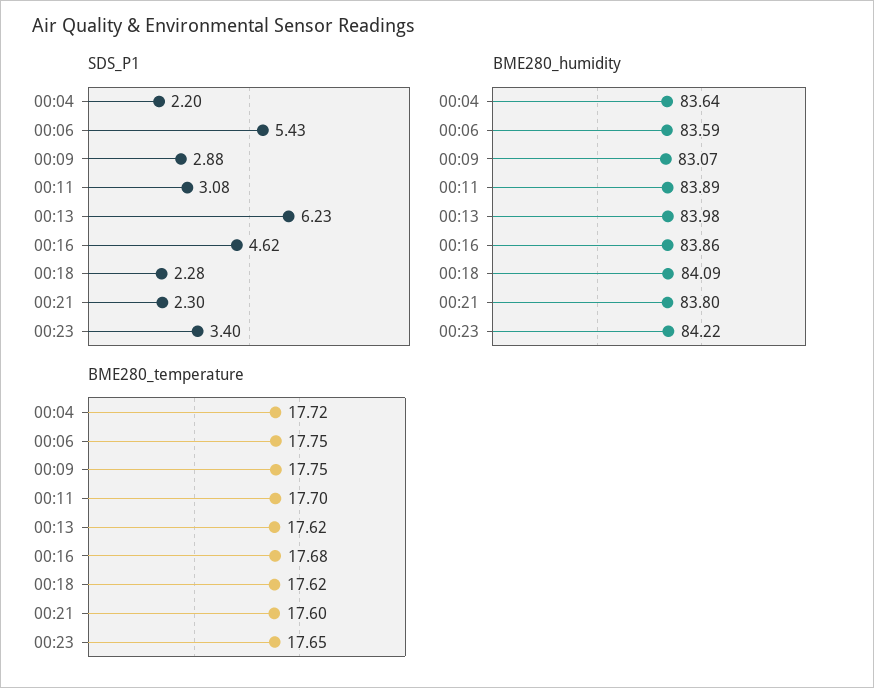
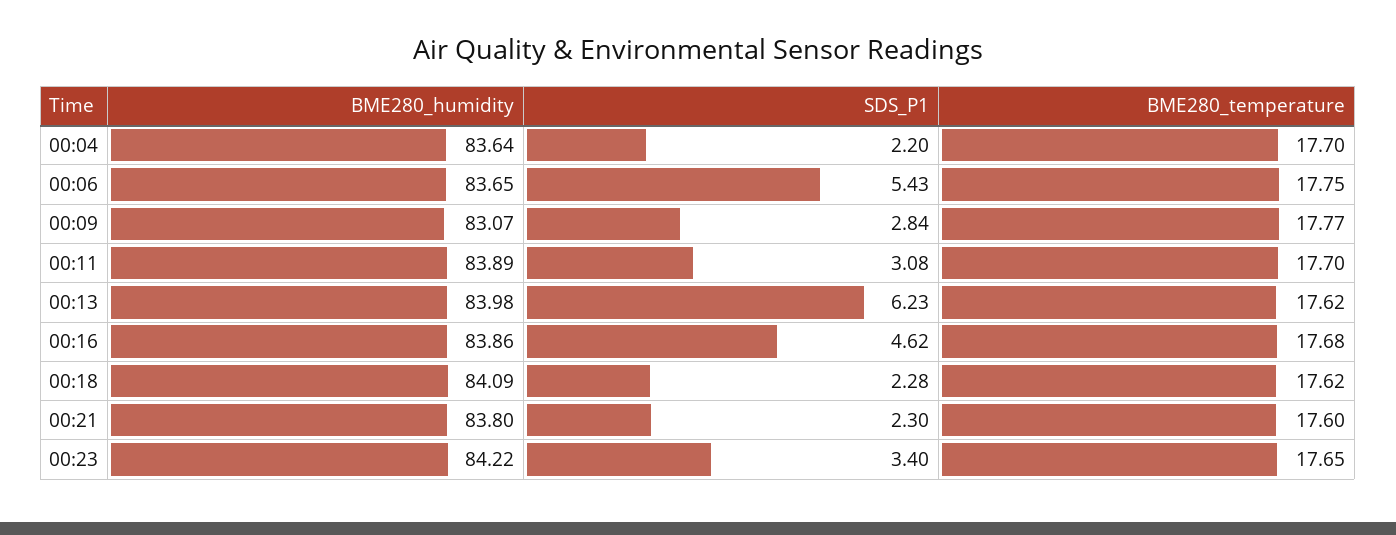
SDS_P1, 00:09: 2.88 -> 2.84
BME280_humidity, 00:06: 83.59 -> 83.65
BME280_temperature, 00:04: 17.72 -> 17.7
BME280_temperature, 00:09: 17.75 -> 17.77

